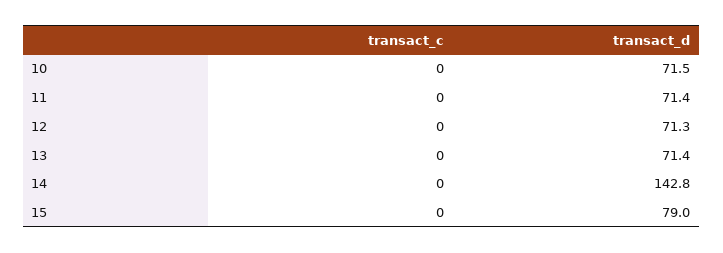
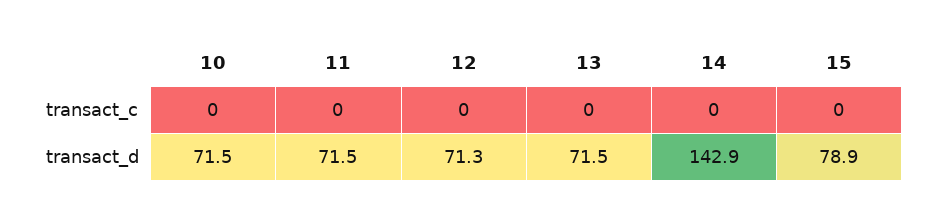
transact_d, 11: 71.4 -> 71.5
transact_d, 13: 71.4 -> 71.5
transact_d, 14: 142.8 -> 142.9
transact_d, 15: 79 -> 78.9

